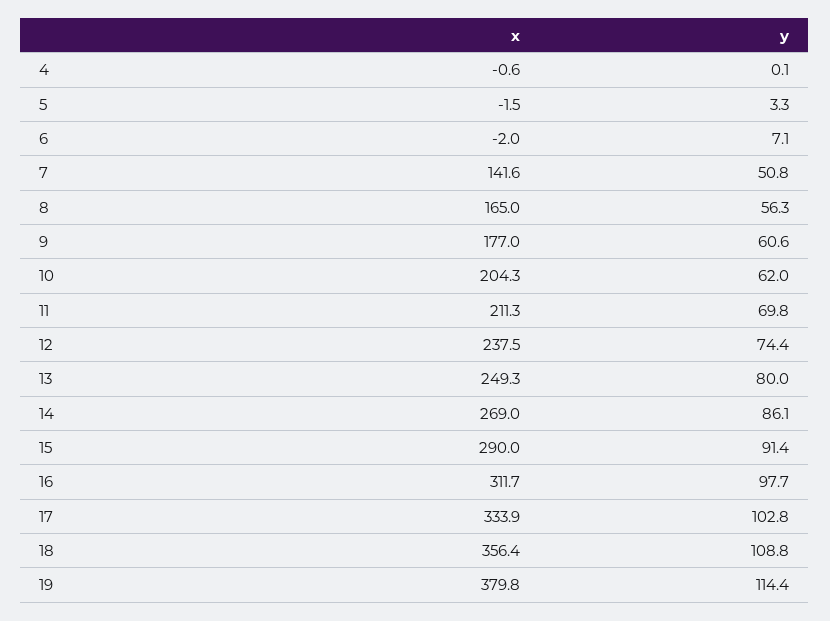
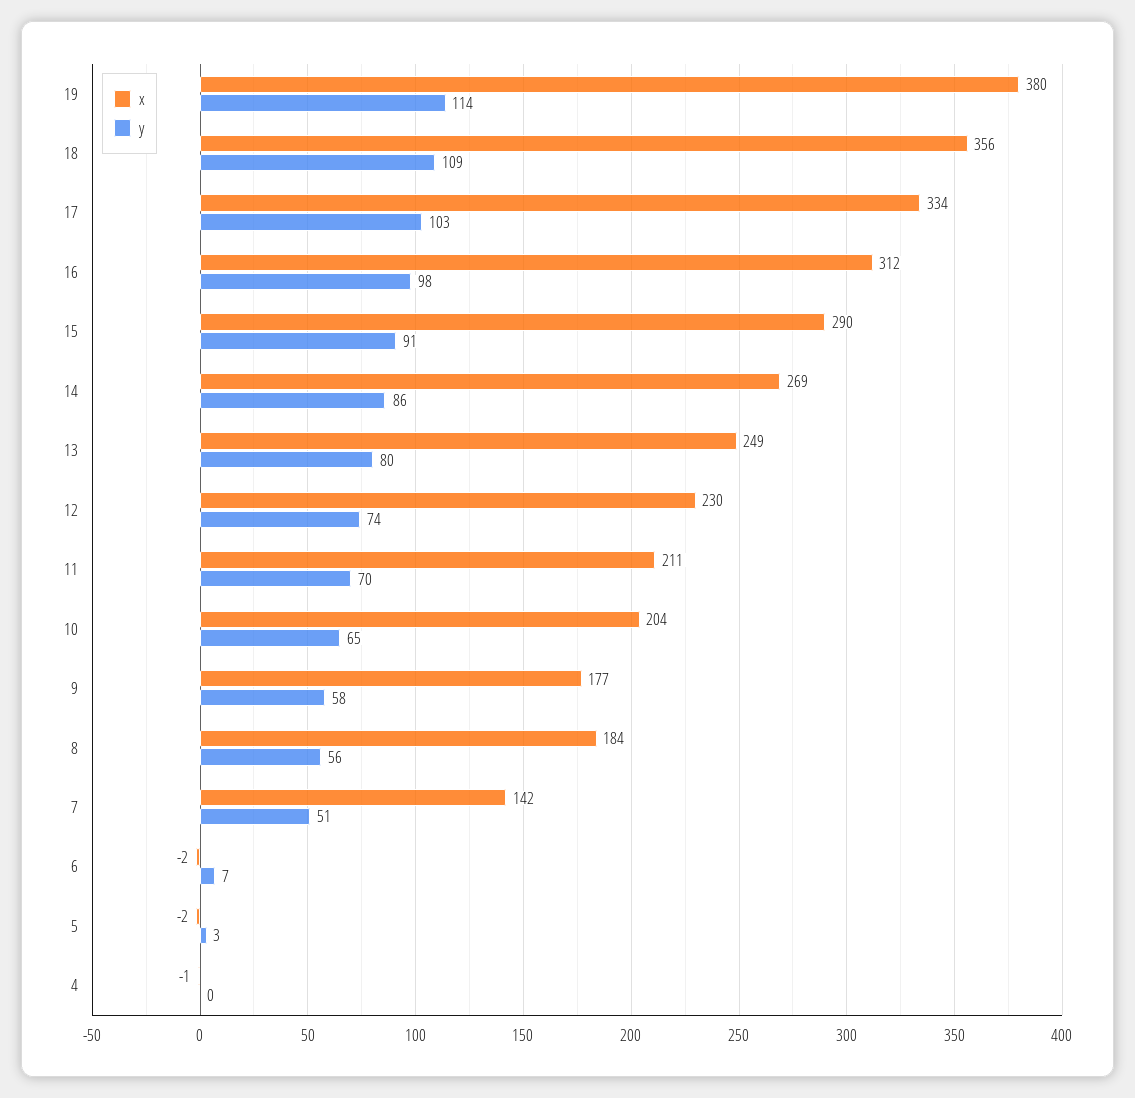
x, 8: 165 -> 184
y, 9: 60.6 -> 58
y, 10: 62 -> 65
x, 12: 237.5 -> 230

